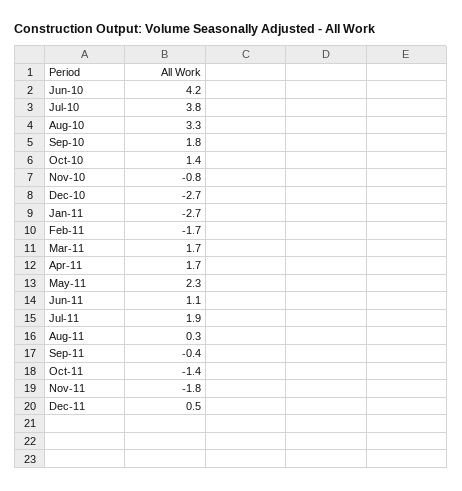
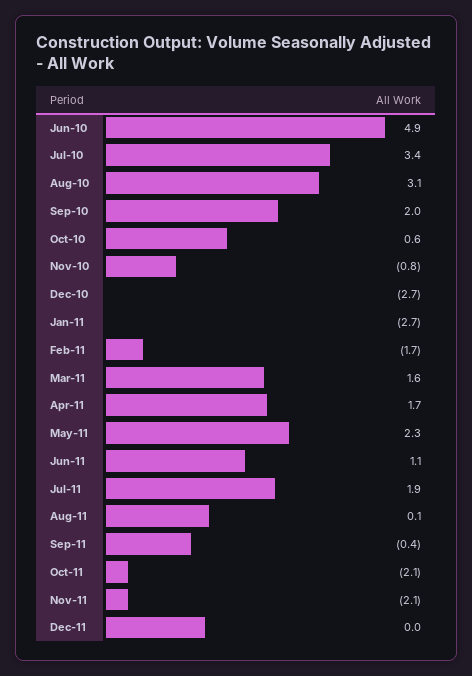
Jun-10: 4.2 -> 4.9
Jul-10: 3.8 -> 3.4
Aug-10: 3.3 -> 3.1
Sep-10: 1.8 -> 2
Oct-10: 1.4 -> 0.6
Mar-11: 1.7 -> 1.6
Aug-11: 0.3 -> 0.1
Oct-11: -1.4 -> -2.1
Nov-11: -1.8 -> -2.1
Dec-11: 0.5 -> 0

